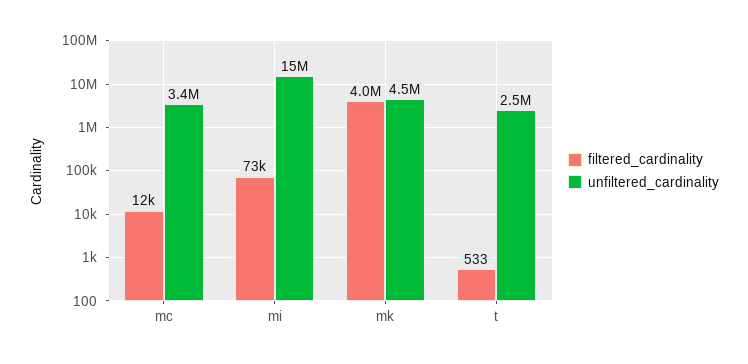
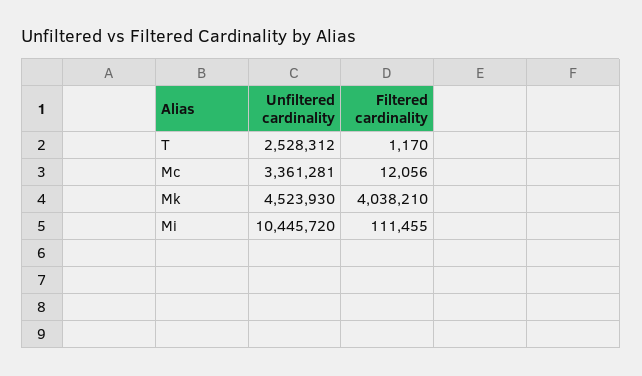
filtered_cardinality, mi: 73000 -> 111455
unfiltered_cardinality, mi: 15000000 -> 10445720
filtered_cardinality, t: 533 -> 1170

